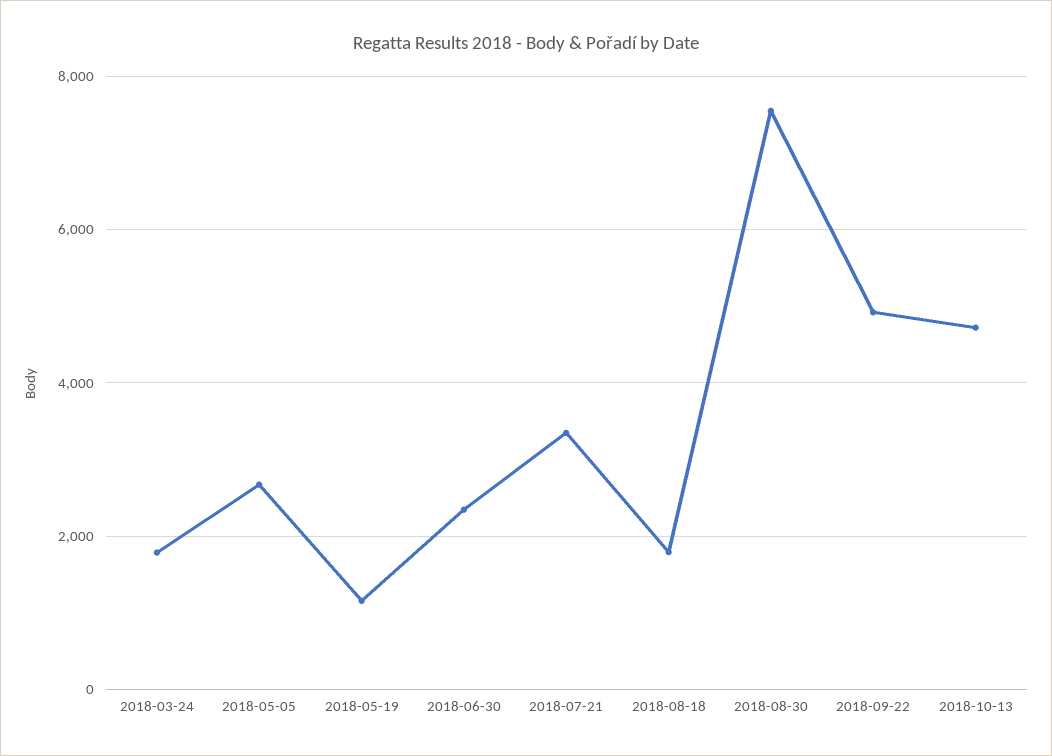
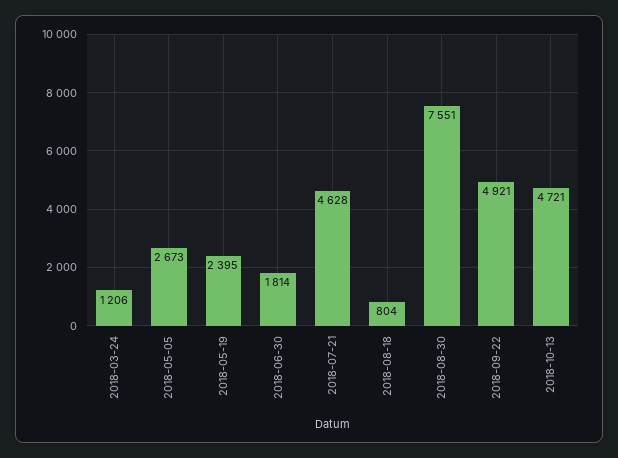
2018-03-24: 1800 -> 1206
2018-05-19: 1200 -> 2395
2018-06-30: 2400 -> 1814
2018-07-21: 3400 -> 4628
2018-08-18: 1800 -> 804

